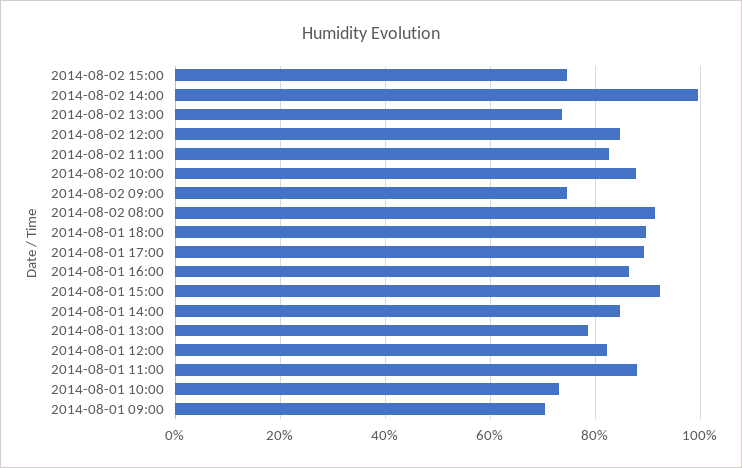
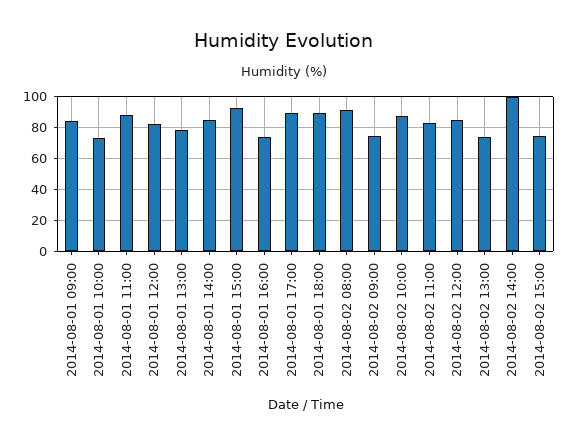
2014-08-01 16:00: 86 -> 75
2014-08-01 09:00: 70 -> 85

